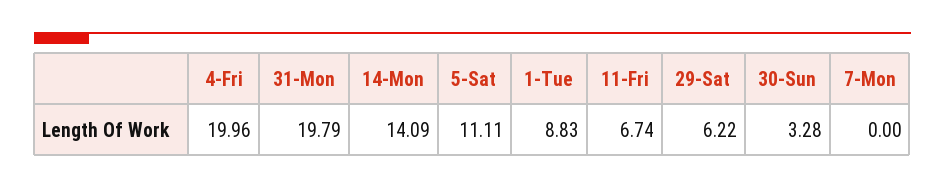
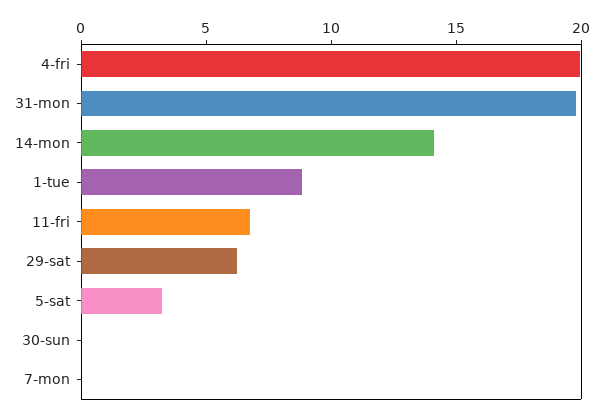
5-Sat: 11.11 -> 3
30-Sun: 3.28 -> 0

